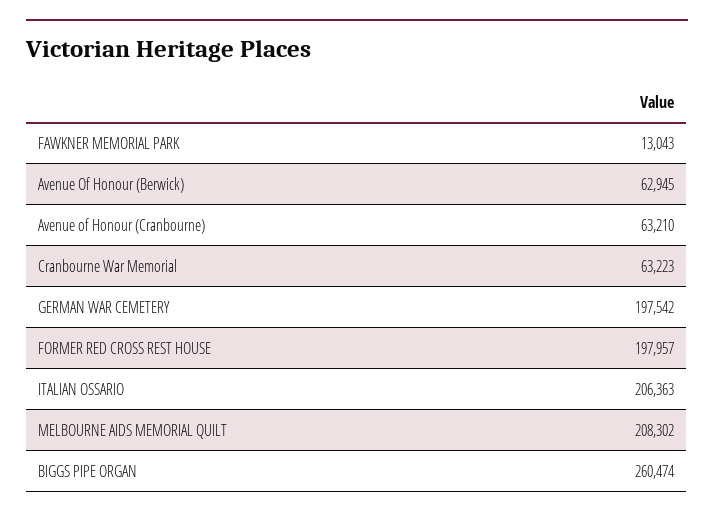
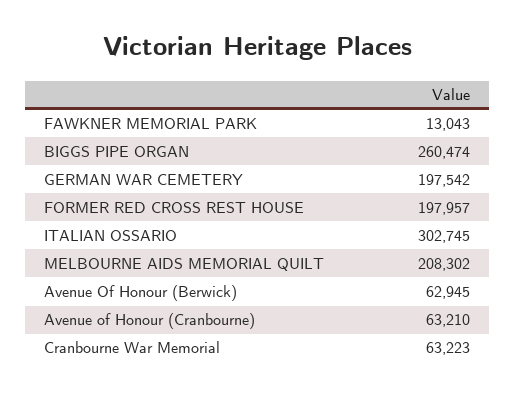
ITALIAN OSSARIO: 206363 -> 302745

